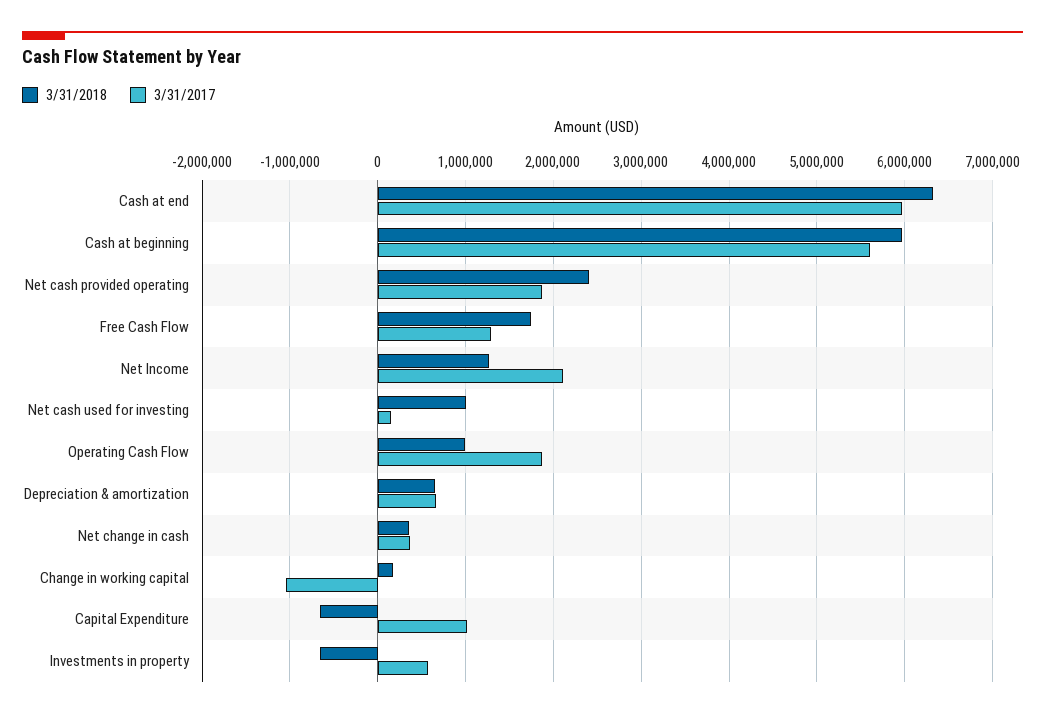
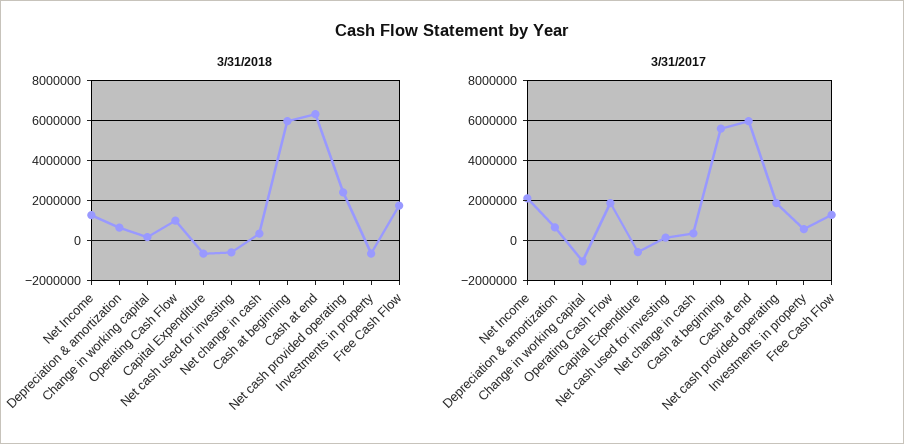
3/31/2018, Net cash used for investing: 1000000 -> -500000
3/31/2017, Capital Expenditure: 1000000 -> -500000

